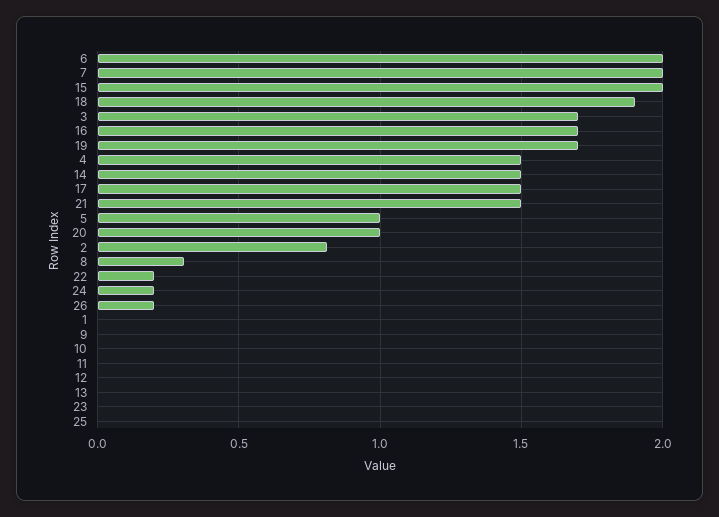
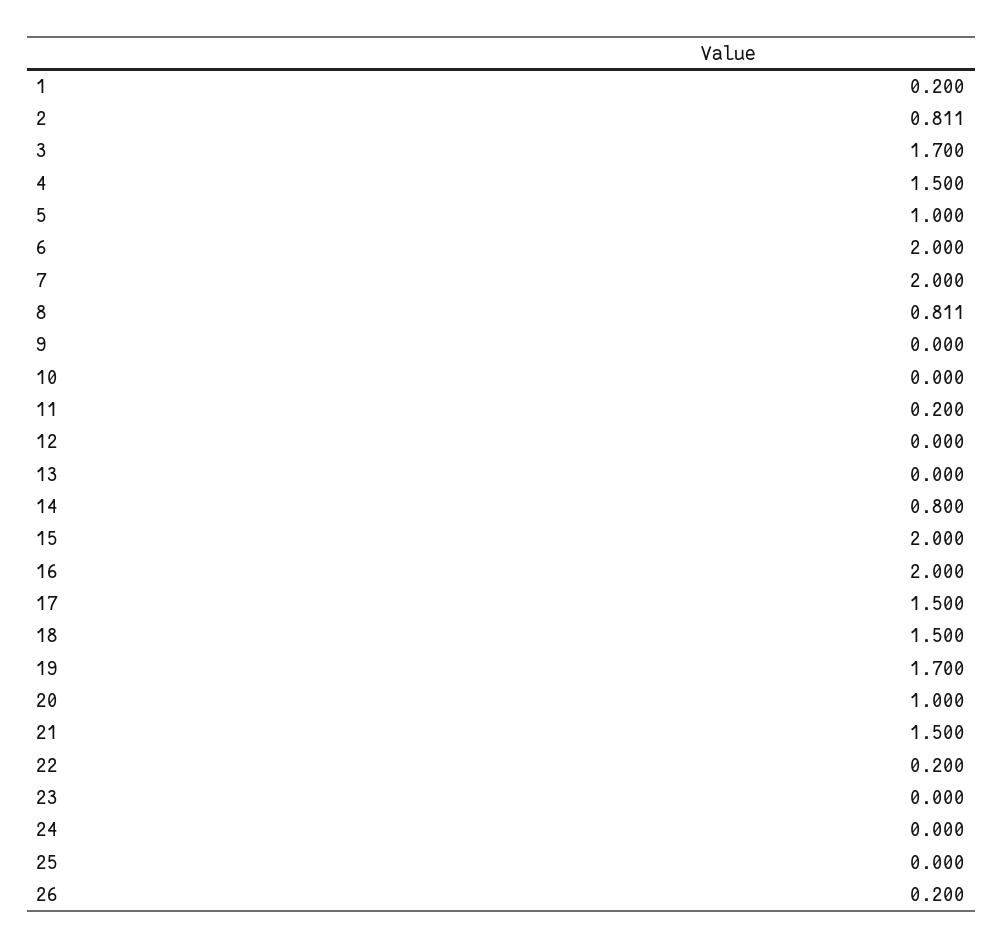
18: 1.9 -> 1.5
16: 1.7 -> 2
14: 1.5 -> 0.8
8: 0.3 -> 0.811
24: 0.2 -> 0
1: 0 -> 0.2
11: 0 -> 0.2

